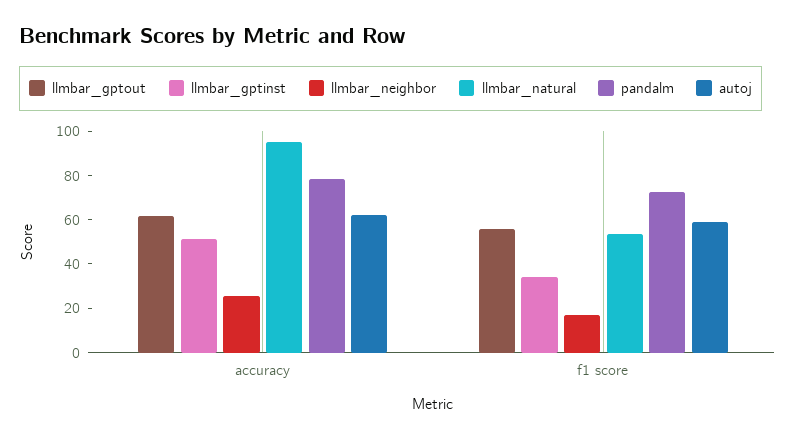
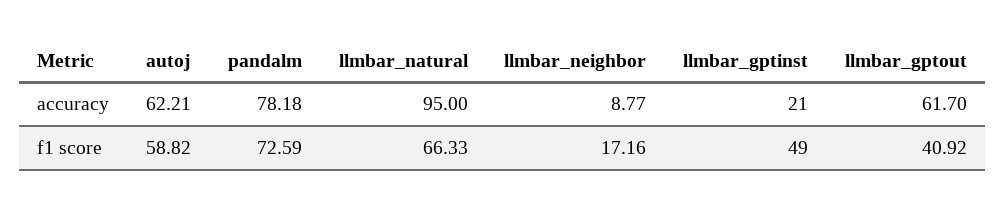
llmbar_gptinst, accuracy: 50 -> 21
llmbar_neighbor, accuracy: 25 -> 8.77
llmbar_gptout, f1 score: 55 -> 40.92
llmbar_gptinst, f1 score: 35 -> 49
llmbar_natural, f1 score: 55 -> 66.33

